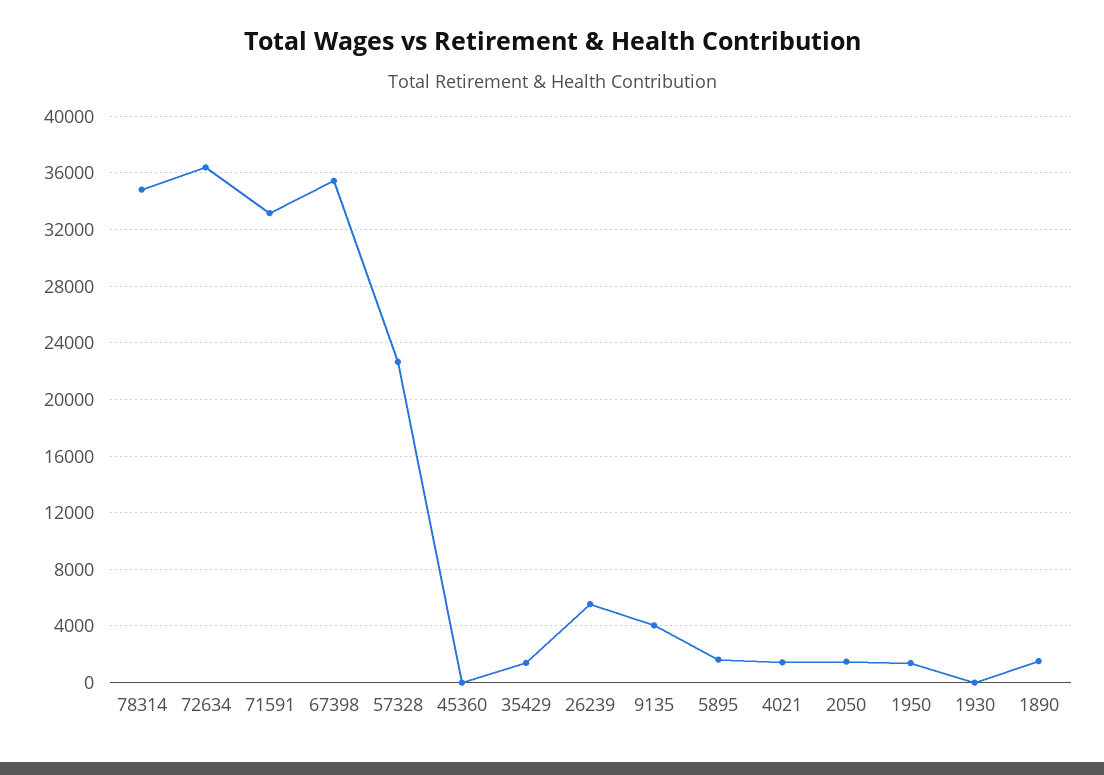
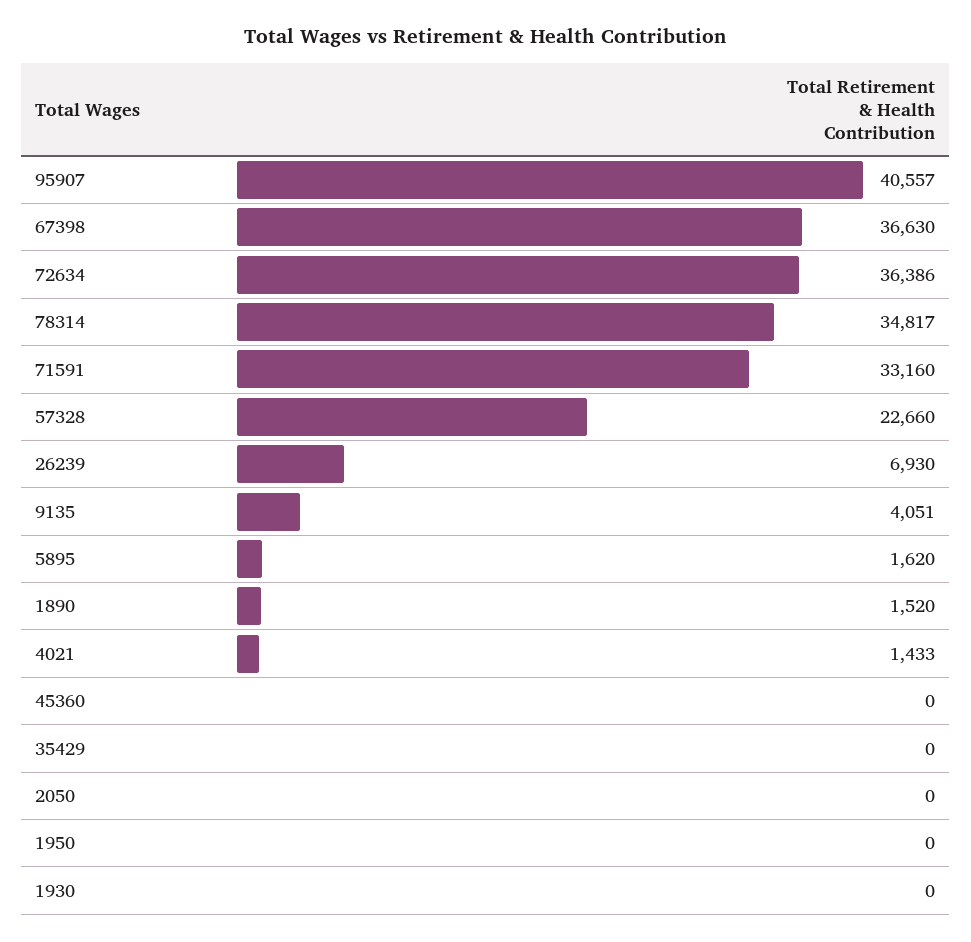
67398: 35500 -> 36630
35429: 1500 -> 0
26239: 5500 -> 6930
2050: 1500 -> 0
1950: 1500 -> 0
95907: none -> 40557

